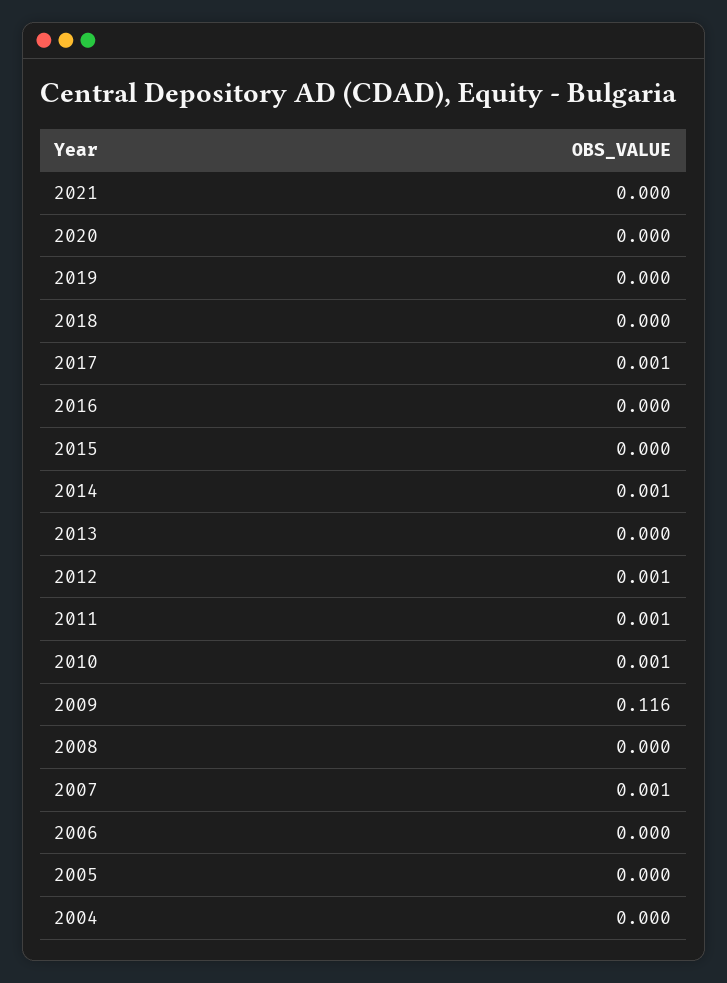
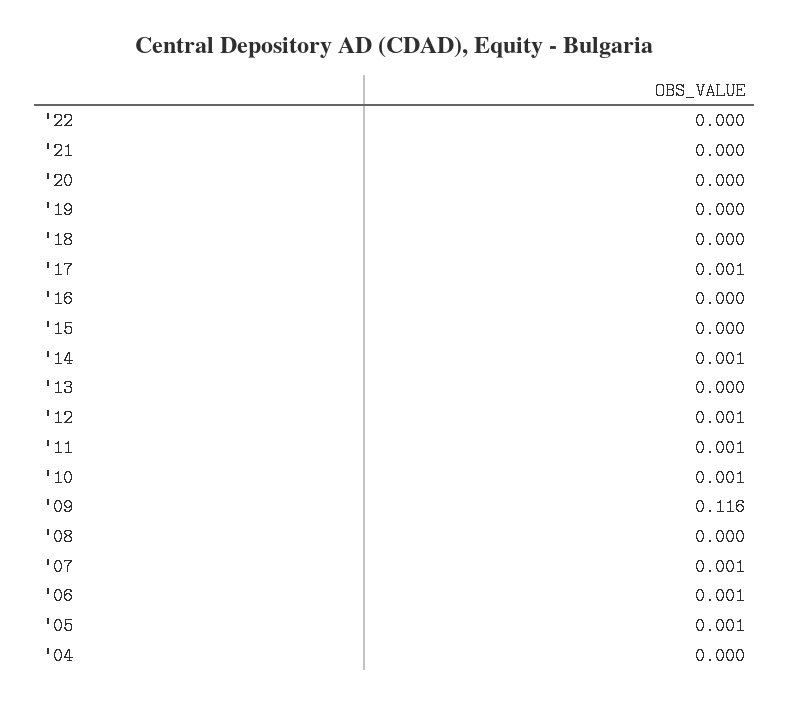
2006: 0 -> 0.001
2005: 0 -> 0.001
'22: none -> 0

